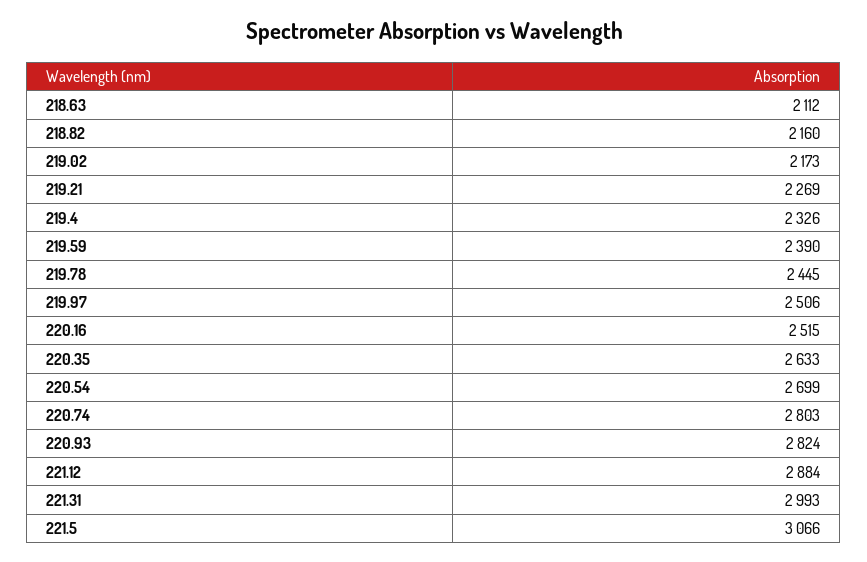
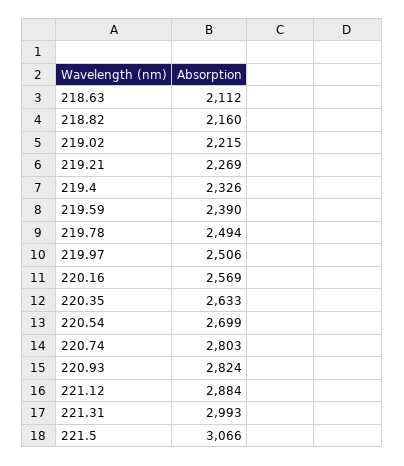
219.02: 2173 -> 2215
219.78: 2445 -> 2494
220.16: 2515 -> 2569

